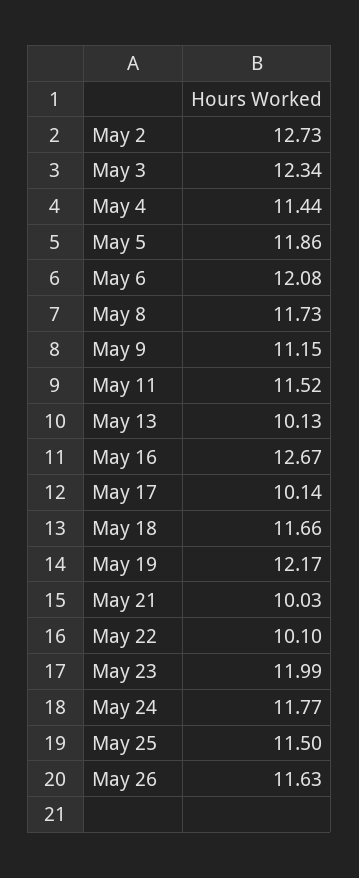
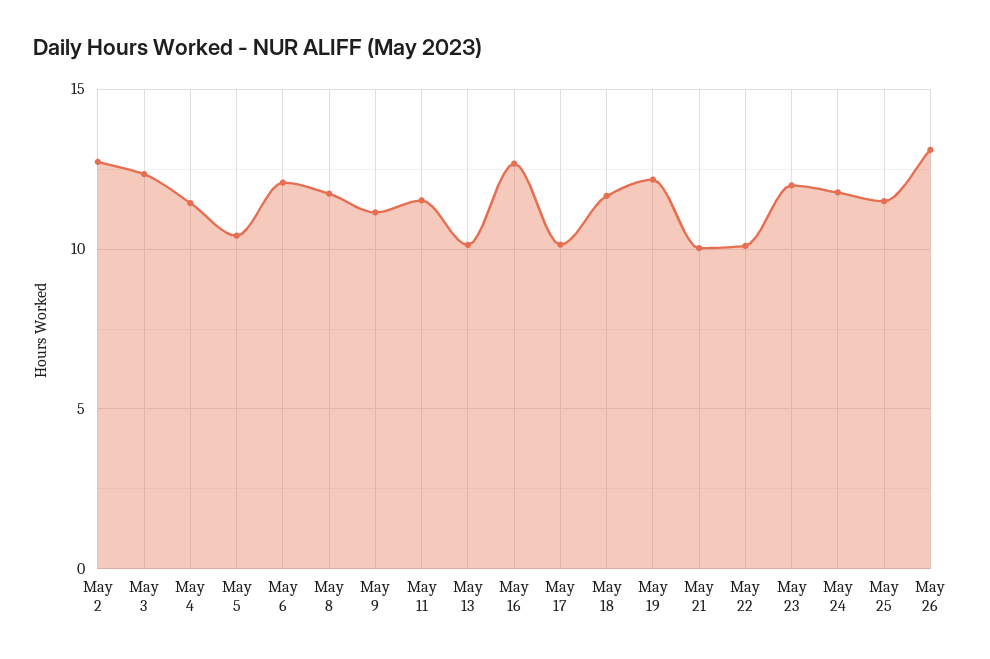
May 5: 11.86 -> 10.5
May 26: 11.63 -> 13

